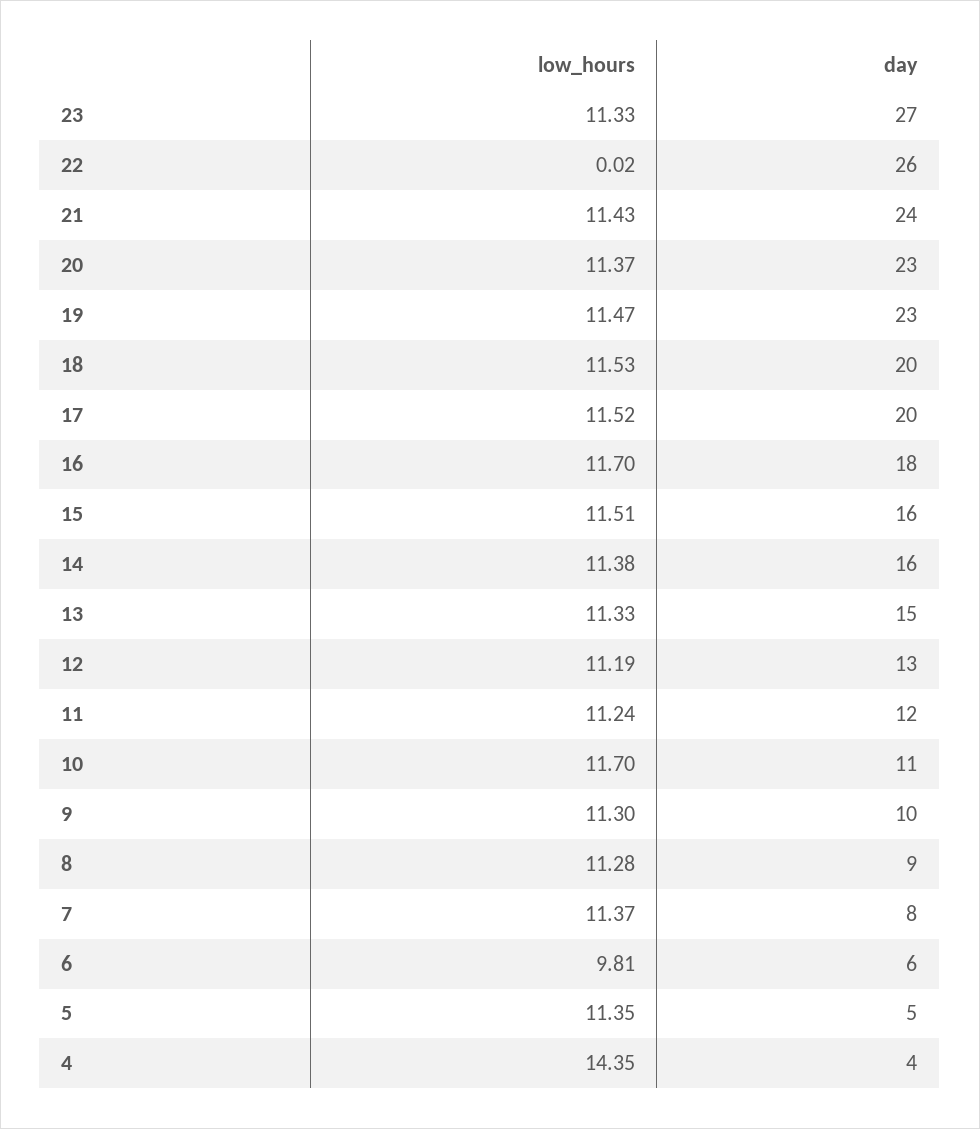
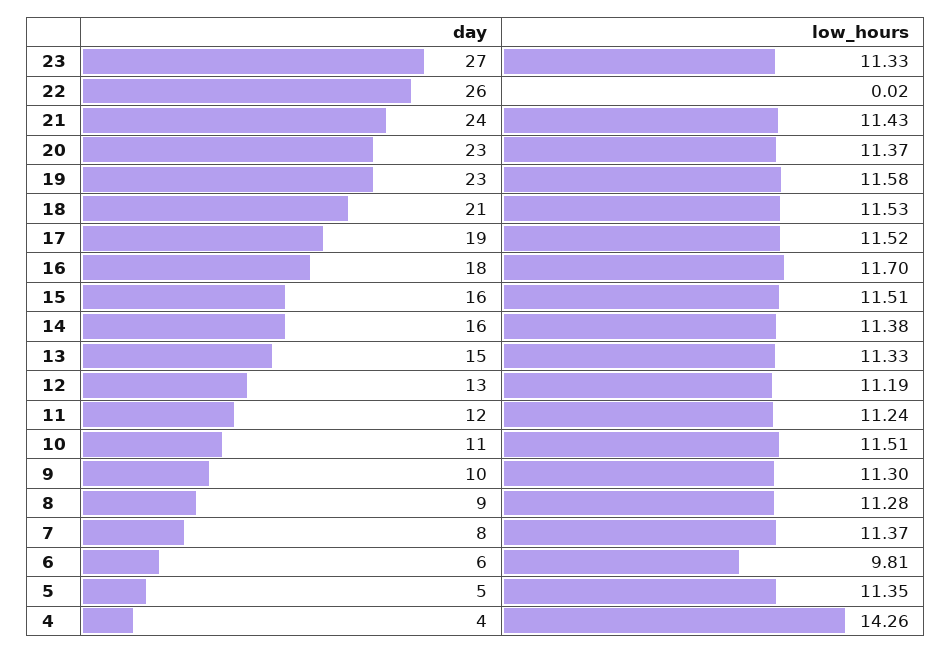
low_hours, 19: 11.47 -> 11.58
day, 18: 20 -> 21
day, 17: 20 -> 19
low_hours, 10: 11.7 -> 11.51
low_hours, 4: 14.35 -> 14.26

